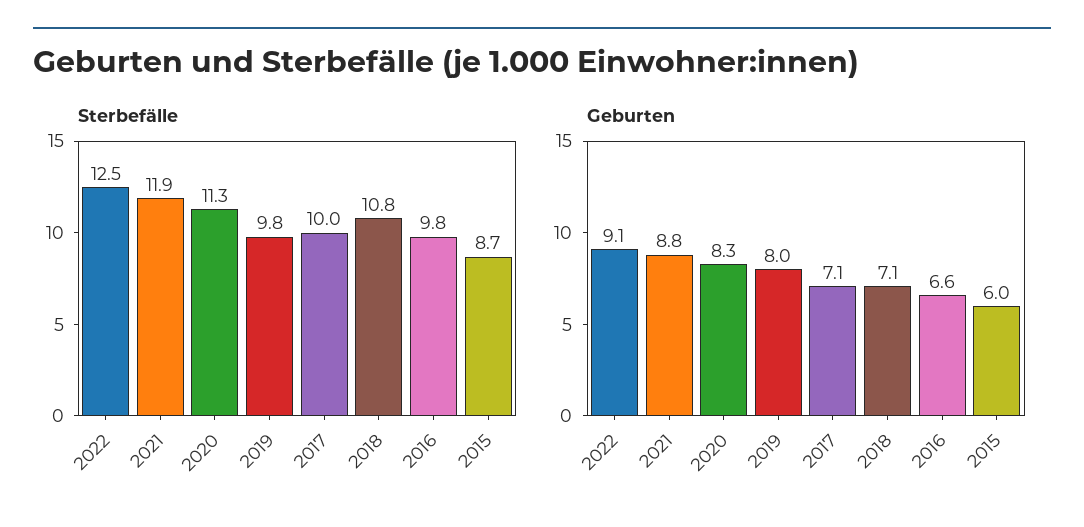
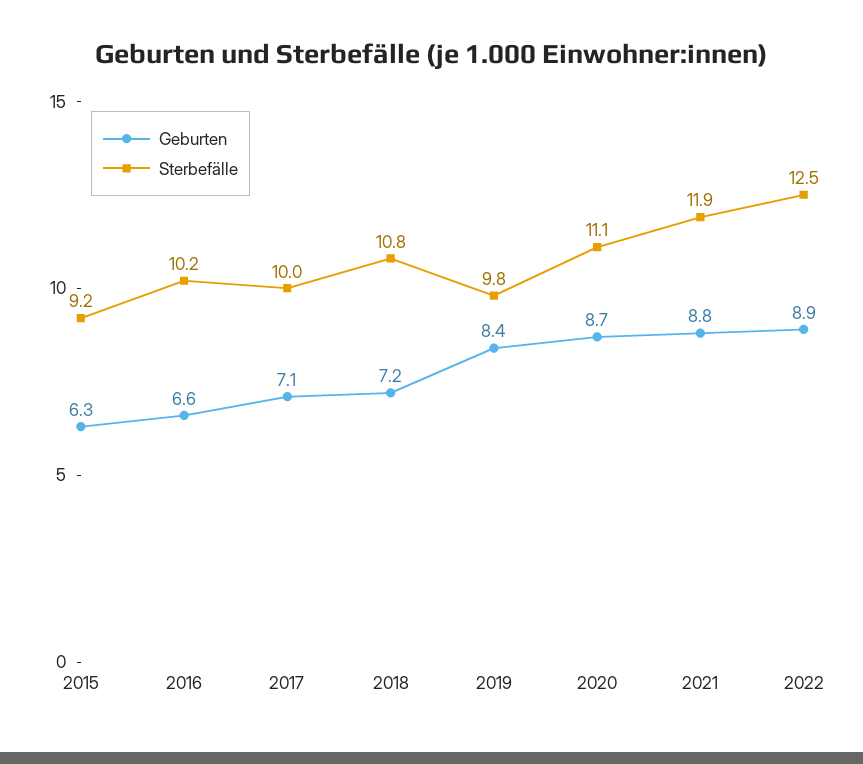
Sterbefälle, 2020: 11.3 -> 11.1
Sterbefälle, 2016: 9.8 -> 10.2
Sterbefälle, 2015: 8.7 -> 9.2
Geburten, 2022: 9.1 -> 8.9
Geburten, 2020: 8.3 -> 8.7
Geburten, 2019: 8 -> 8.4
Geburten, 2018: 7.1 -> 7.2
Geburten, 2015: 6 -> 6.3

